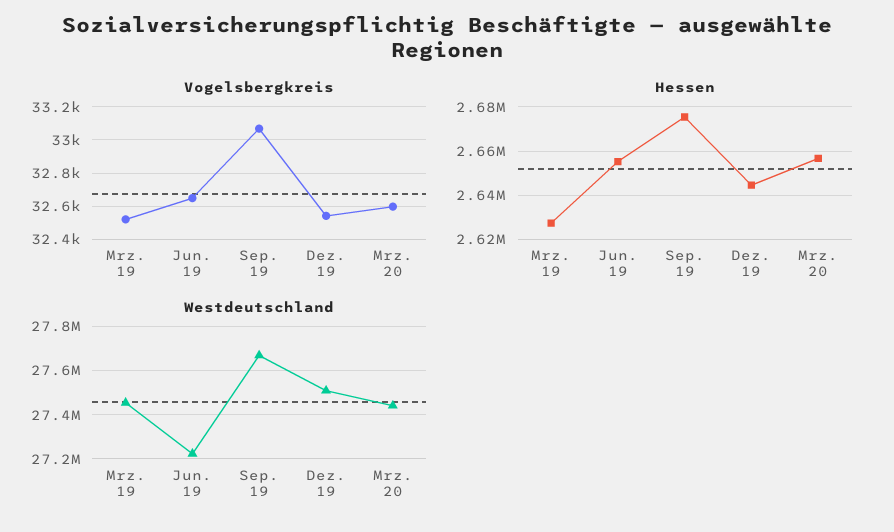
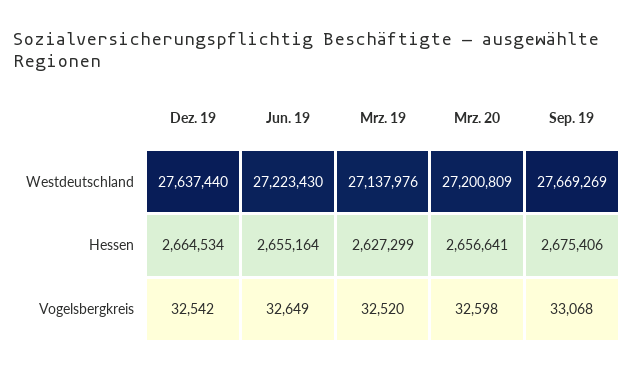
Hessen, Dez. 19: 2645000 -> 2664534
Westdeutschland, Mrz. 19: 27450000 -> 27137976
Westdeutschland, Dez. 19: 27500000 -> 27637440
Westdeutschland, Mrz. 20: 27450000 -> 27200809

